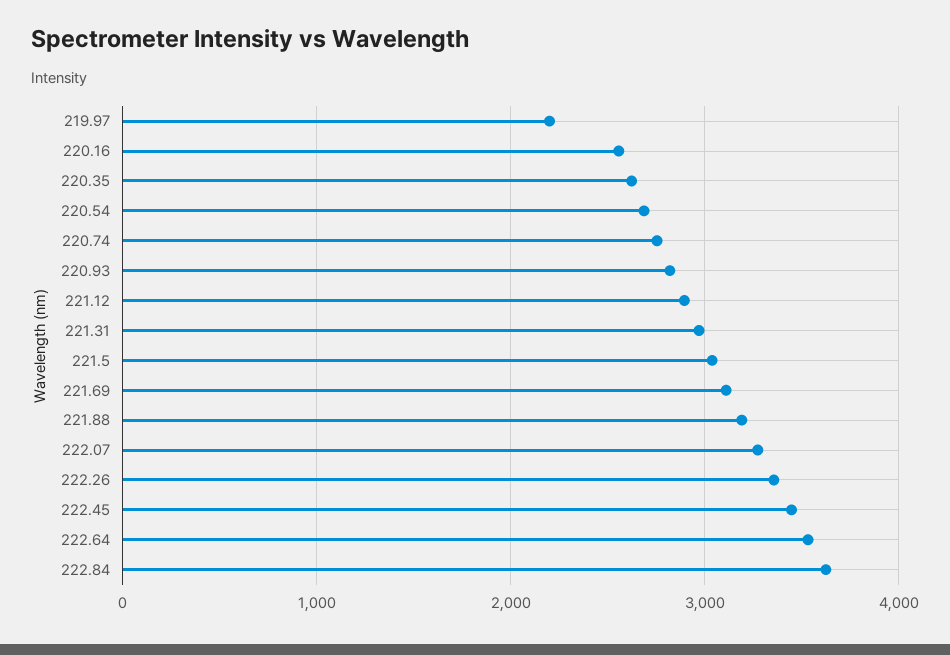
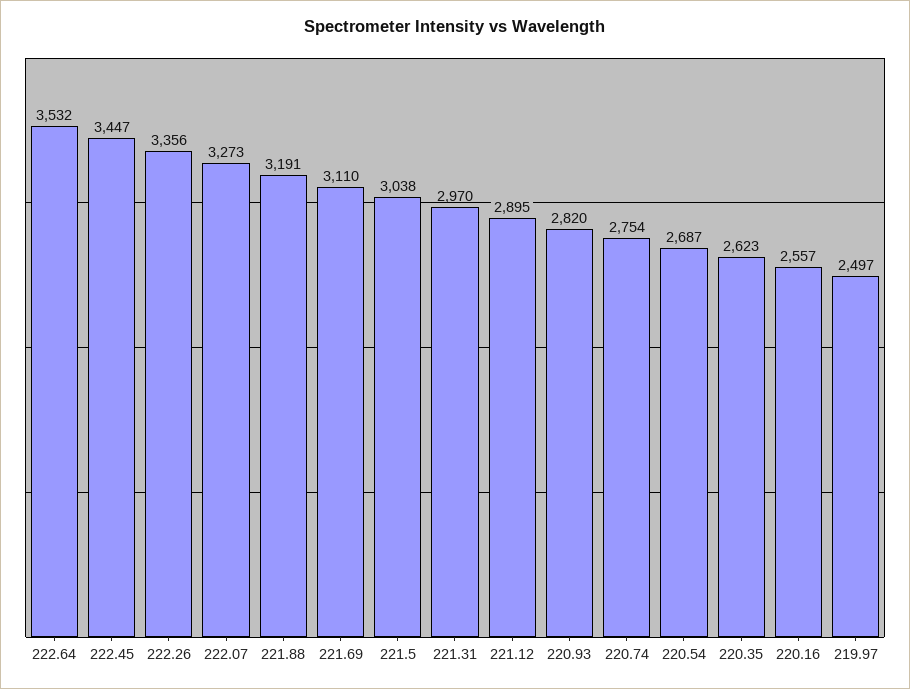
219.97: 2200 -> 2497
222.84: 3600 -> none

